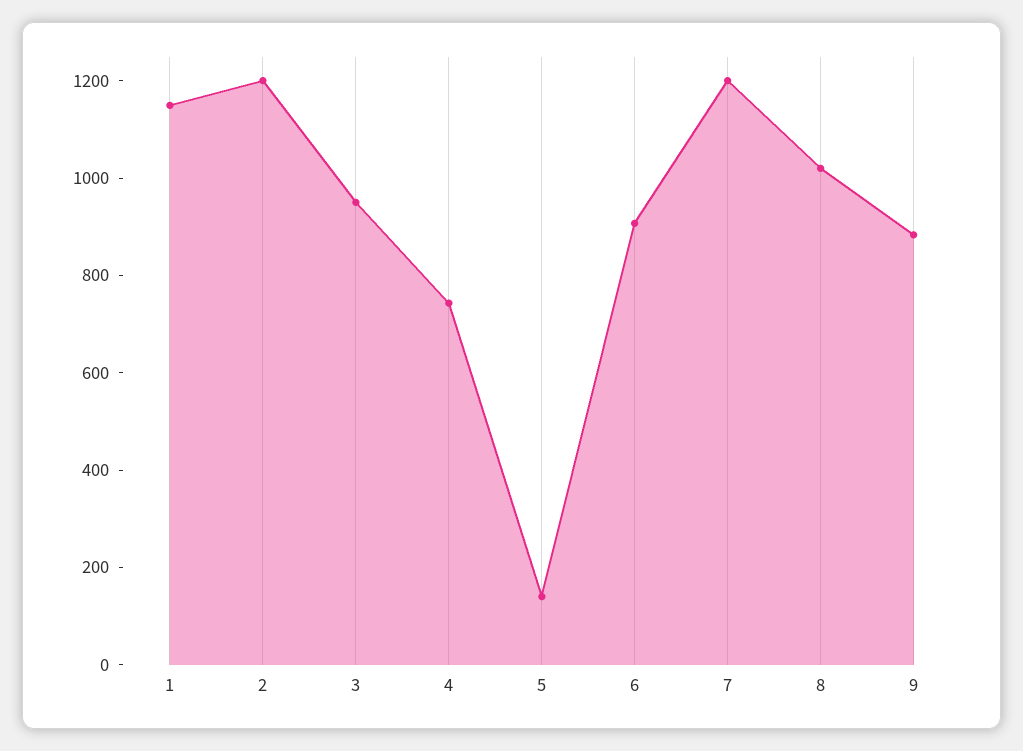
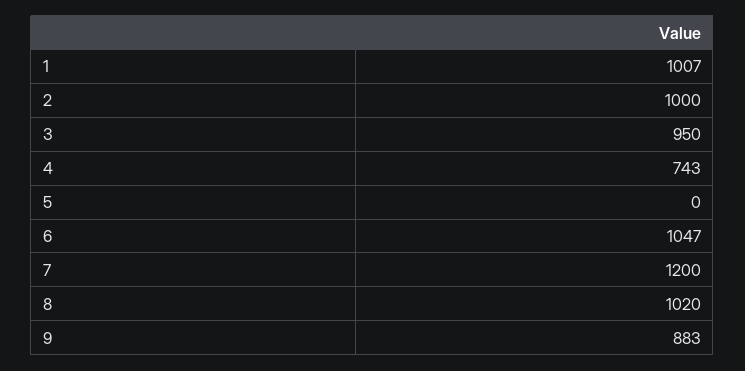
1: 1150 -> 1007
2: 1200 -> 1000
5: 150 -> 0
6: 900 -> 1047

